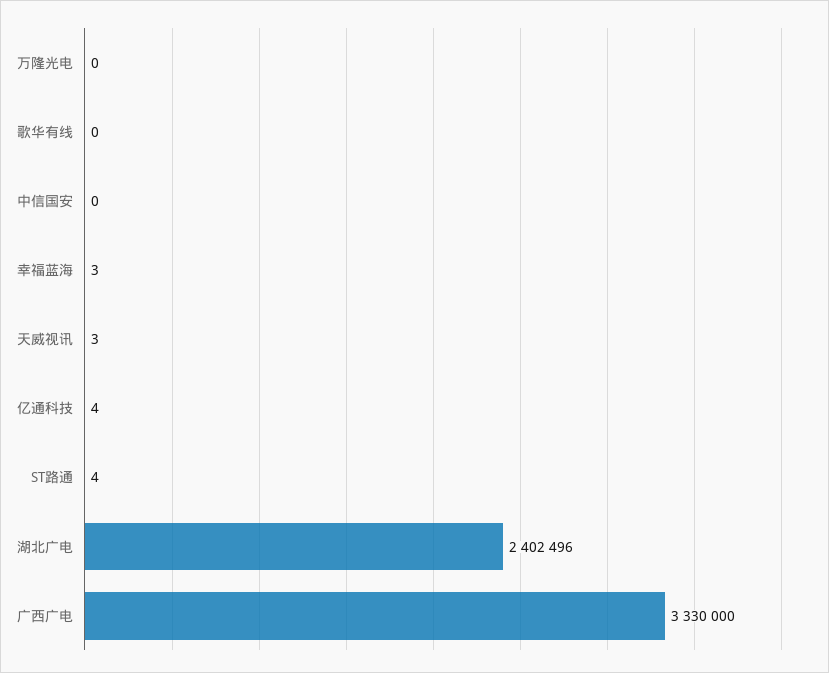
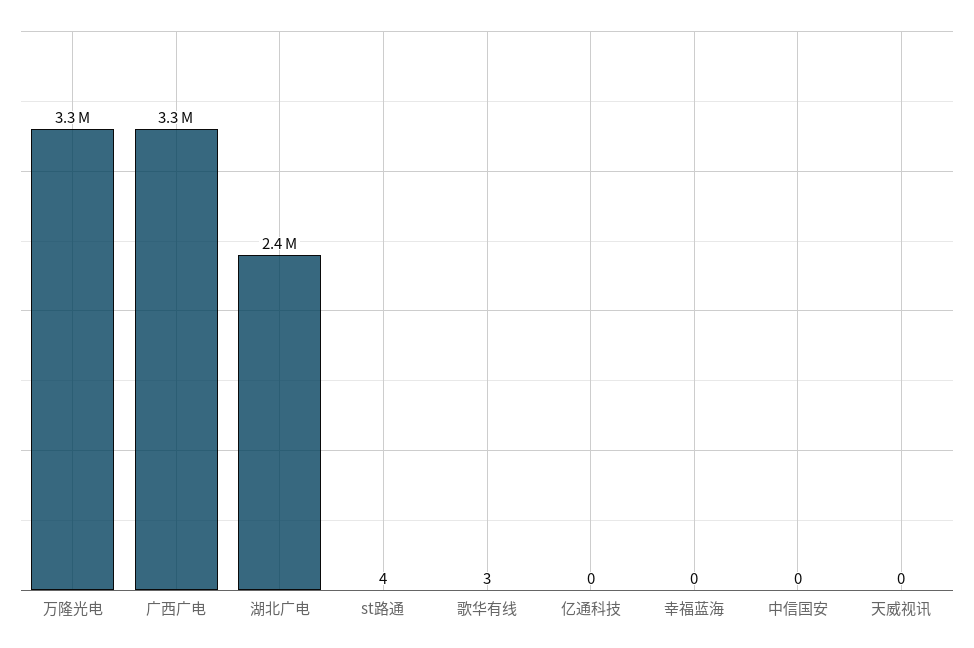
万隆光电: 0 -> 3300000
歌华有线: 0 -> 3
幸福蓝海: 3 -> 0
天威视讯: 3 -> 0
亿通科技: 4 -> 0

